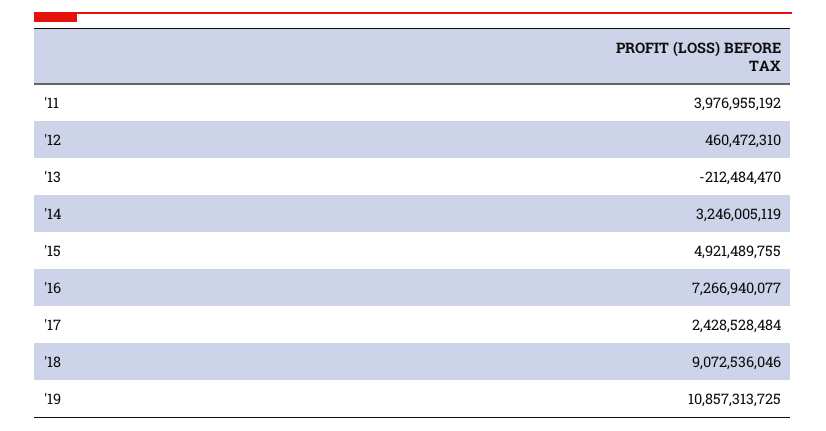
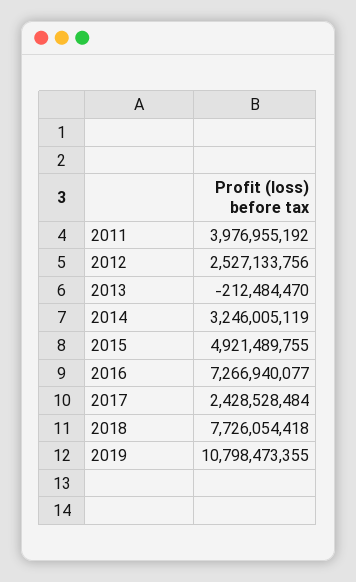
'12: 460472310 -> 2527133756
'18: 9072536046 -> 7726054418
'19: 10857313725 -> 10798473355

